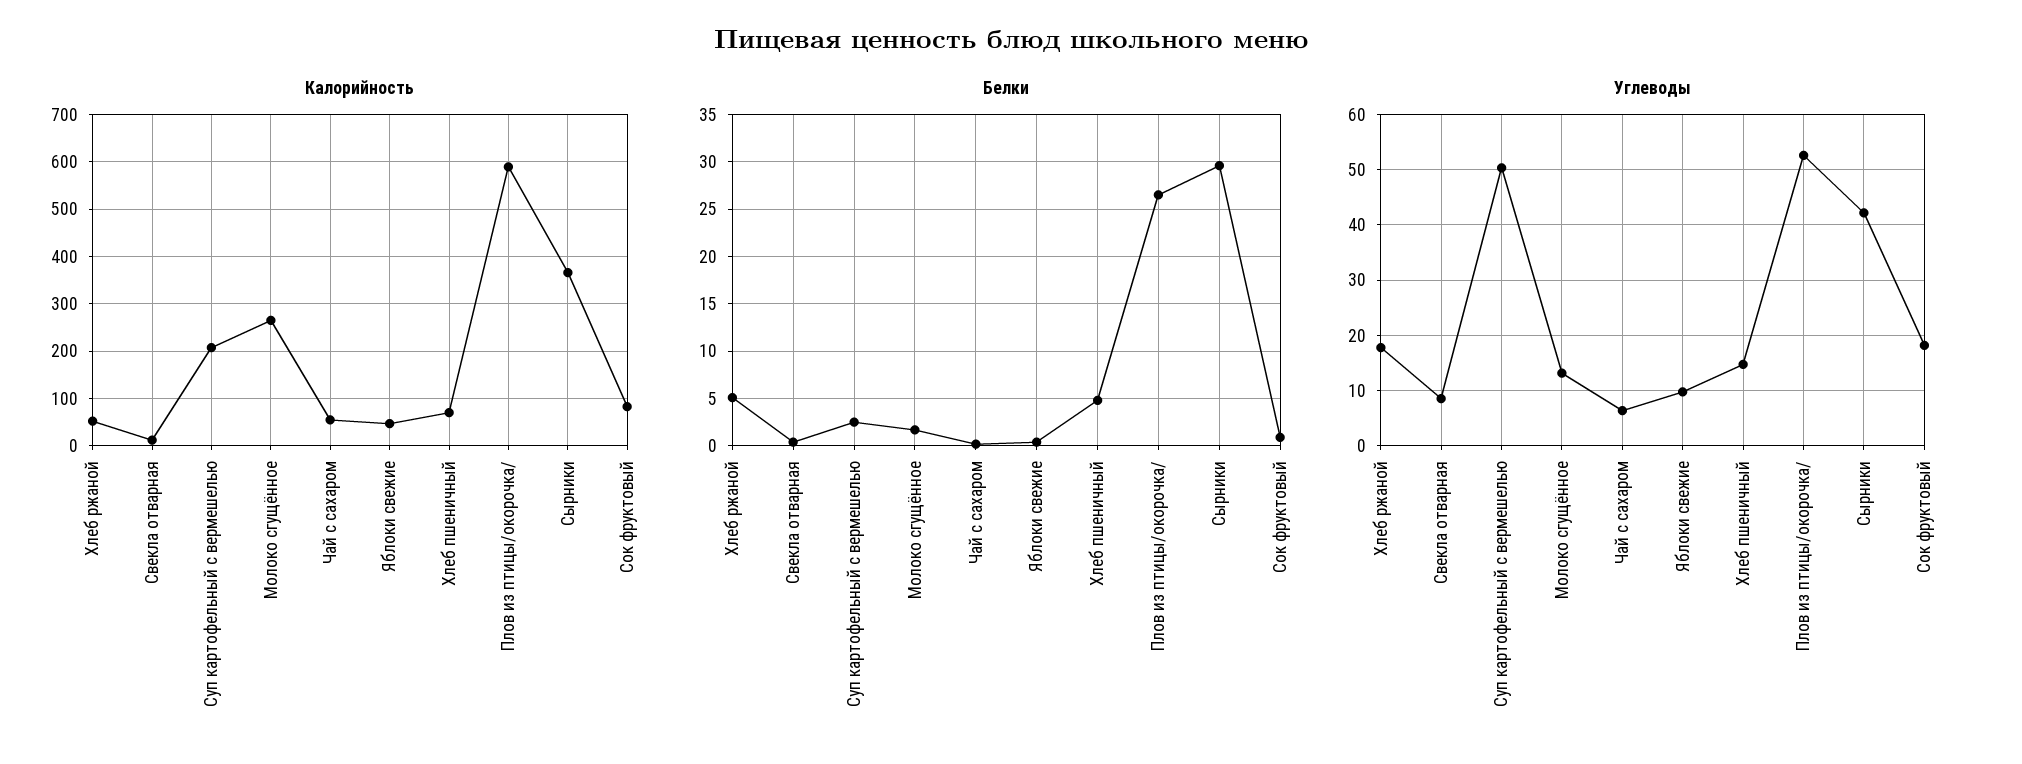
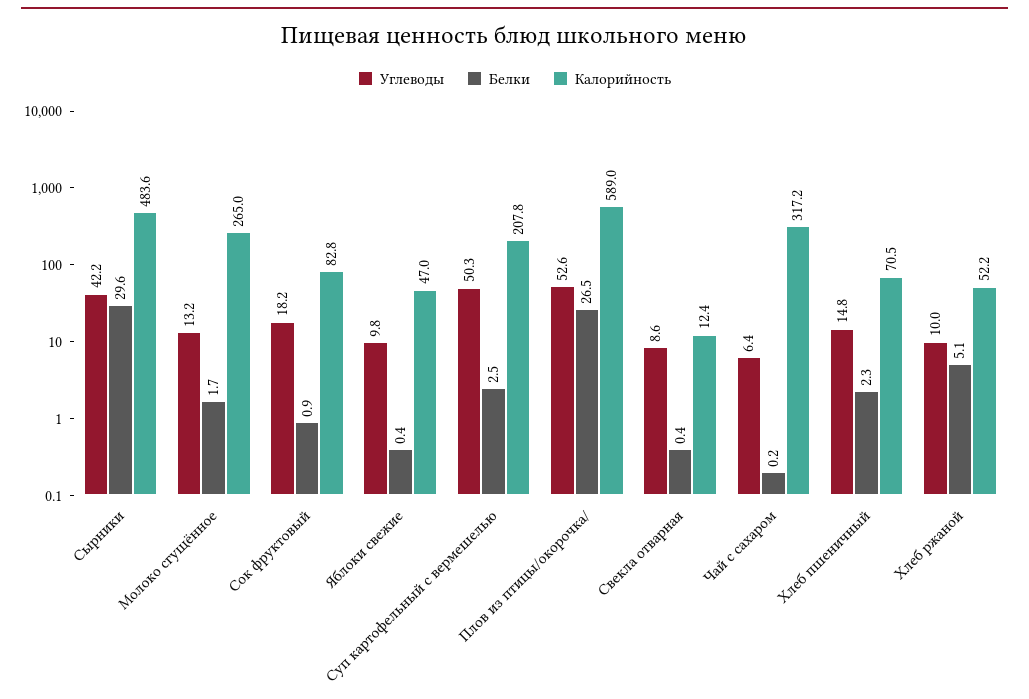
Калорийность, Чай с сахаром: 60 -> 317.2
Калорийность, Сырники: 360 -> 483.6
Белки, Хлеб пшеничный: 5 -> 2.3
Углеводы, Хлеб ржаной: 18 -> 10

